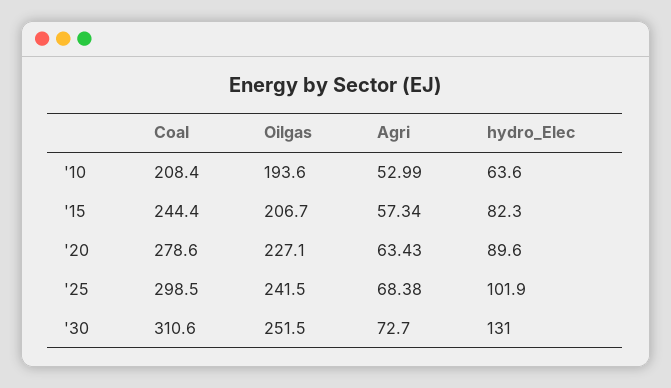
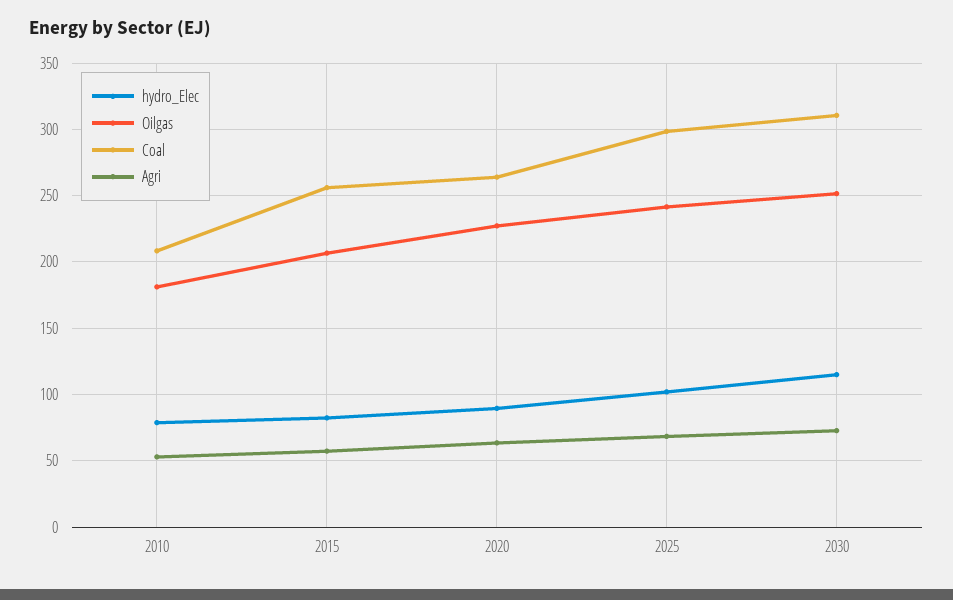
Oilgas, '10: 193.6 -> 180
hydro_Elec, '10: 63.6 -> 80
Coal, '15: 244.4 -> 255
Coal, '20: 278.6 -> 265
hydro_Elec, '30: 131 -> 115

